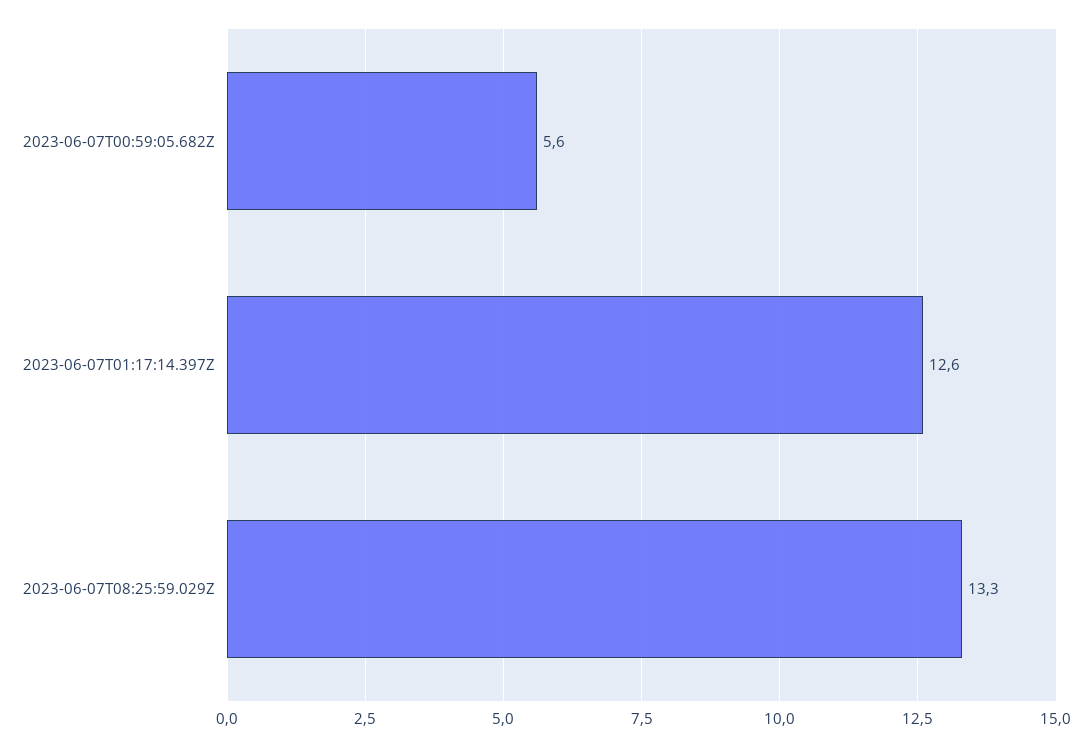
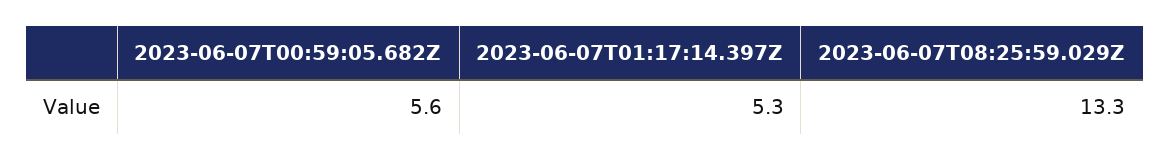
2023-06-07T01:17:14.397Z: 12.6 -> 5.3

